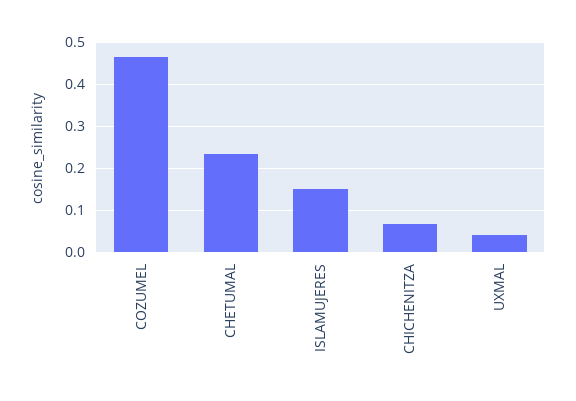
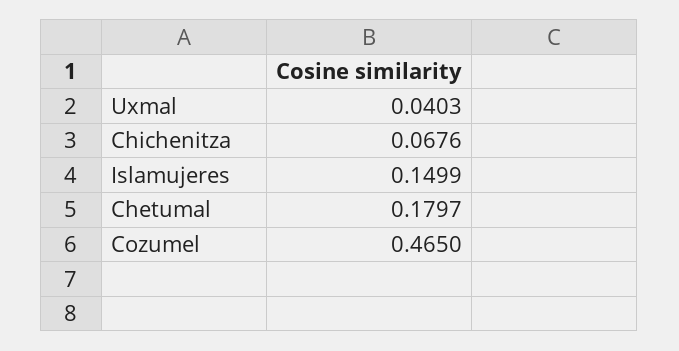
CHETUMAL: 0.24 -> 0.1797

